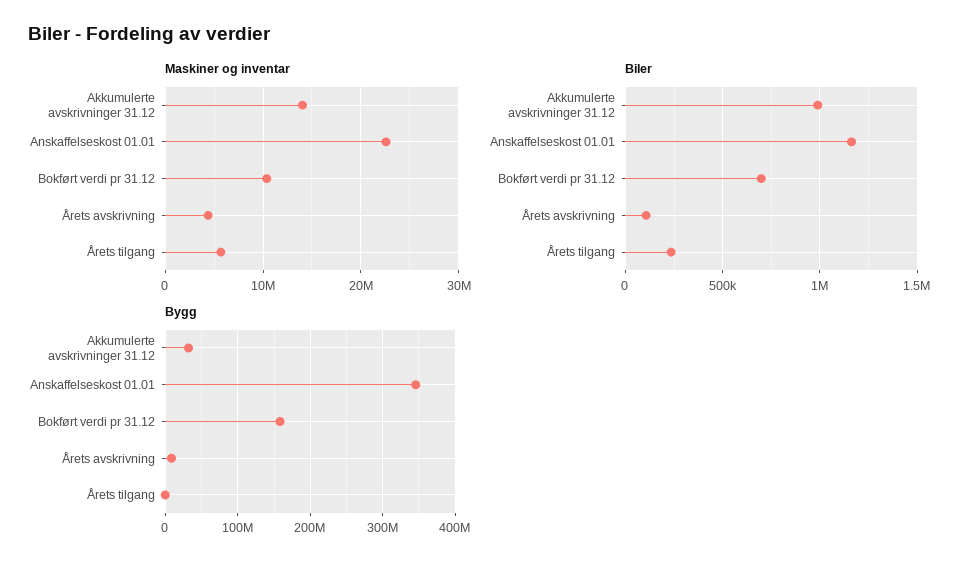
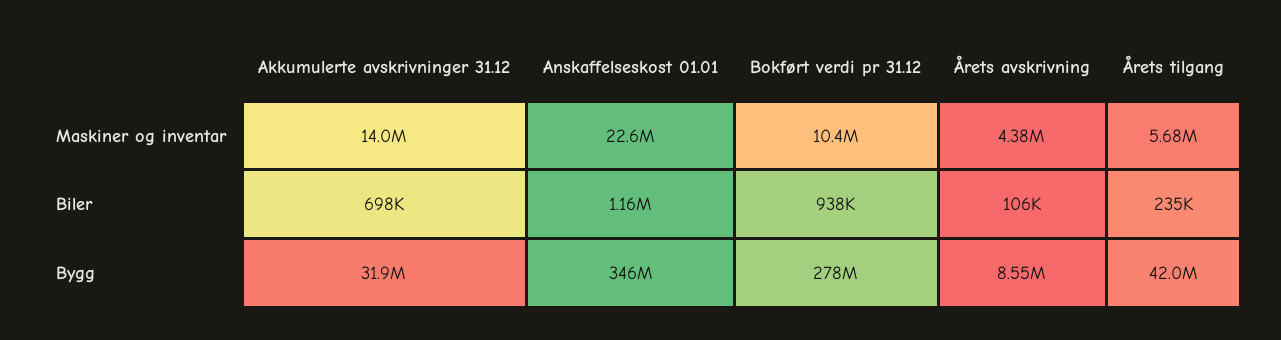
Biler, Akkumulerte avskrivninger 31.12: 1000000 -> 698000
Biler, Bokført verdi pr 31.12: 700000 -> 938000
Bygg, Bokført verdi pr 31.12: 160000000 -> 278000000
Bygg, Årets tilgang: 0 -> 42000000

